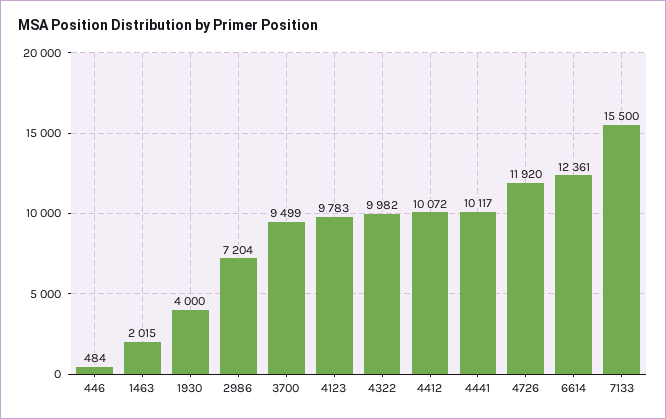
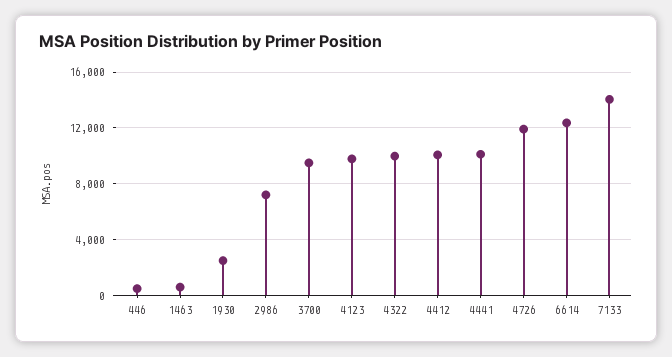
1463: 2015 -> 500
1930: 4000 -> 2500
7133: 15500 -> 14000

